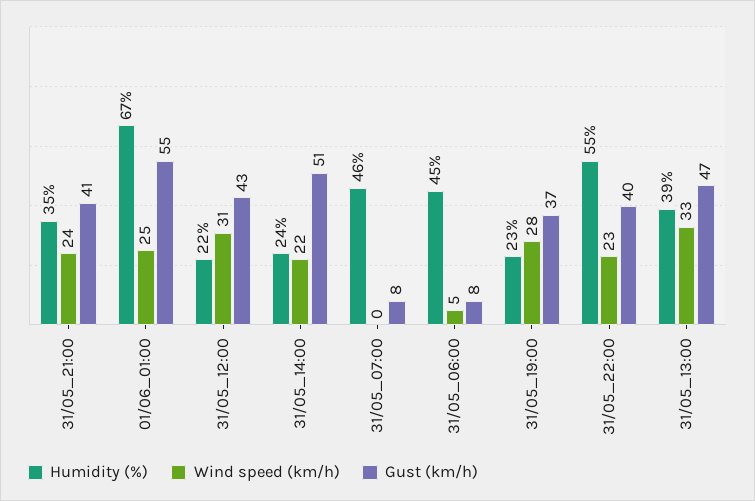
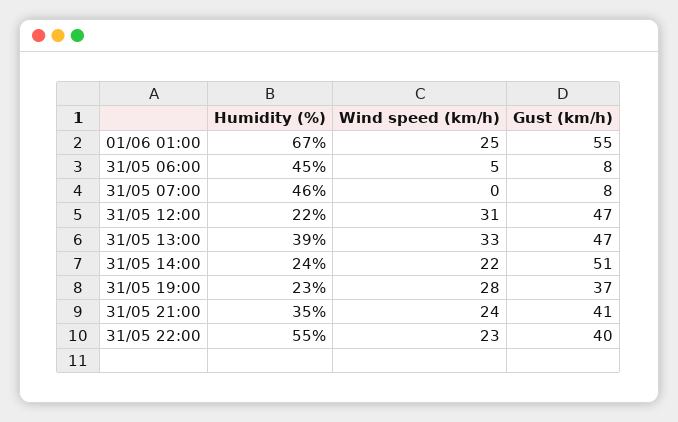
Gust (km/h), 31/05_12:00: 43 -> 47

